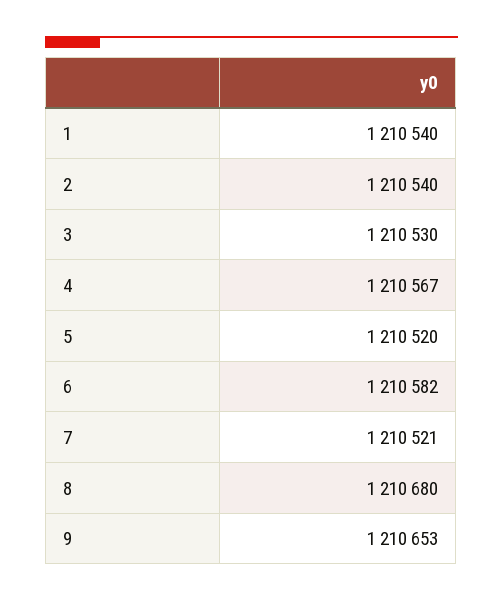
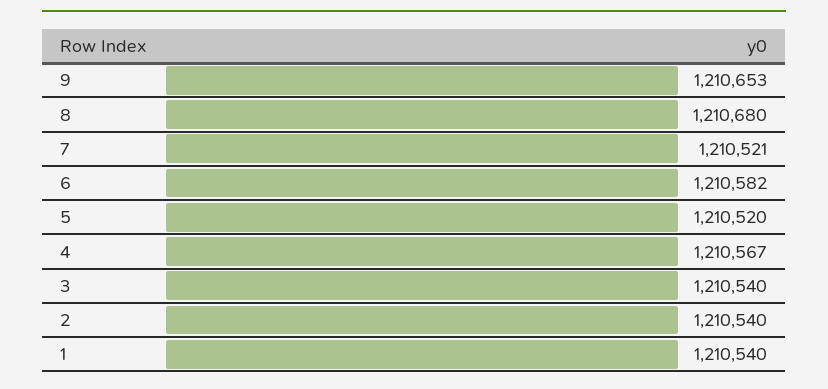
3: 1210530 -> 1210540

